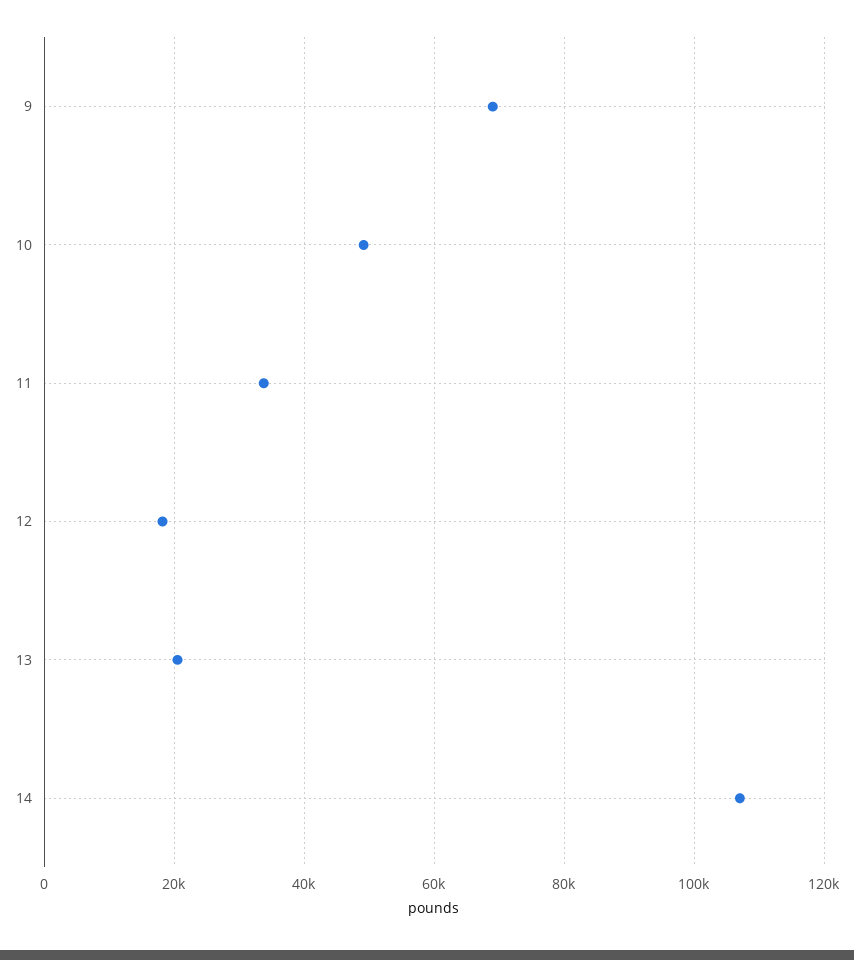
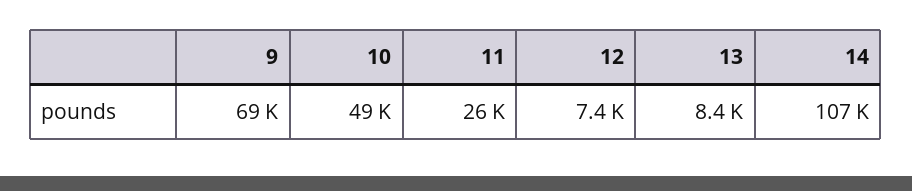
11: 34000 -> 26000
12: 18000 -> 7400
13: 20000 -> 8400

